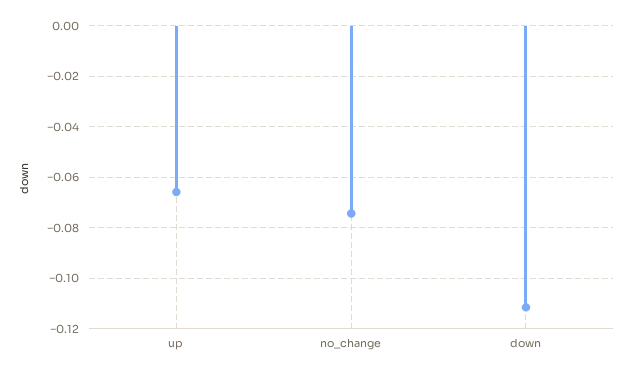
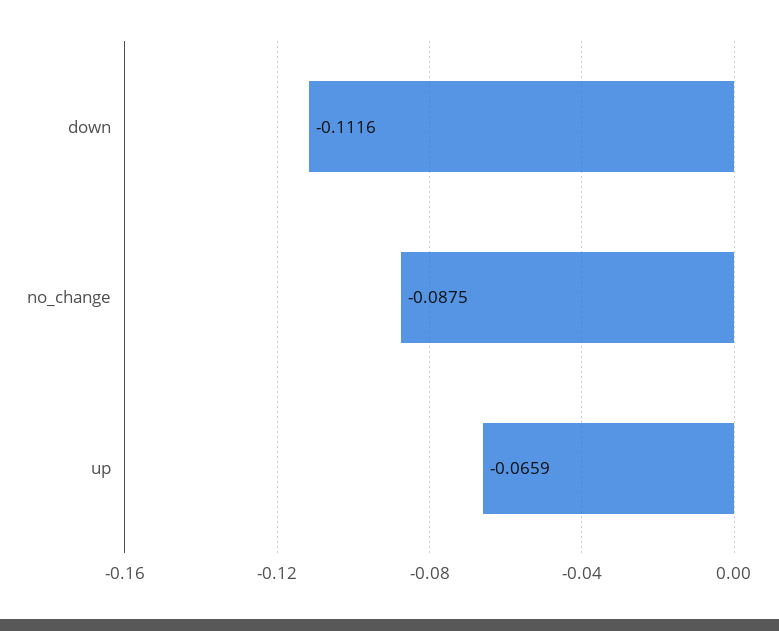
no_change: -0.075 -> -0.0875

